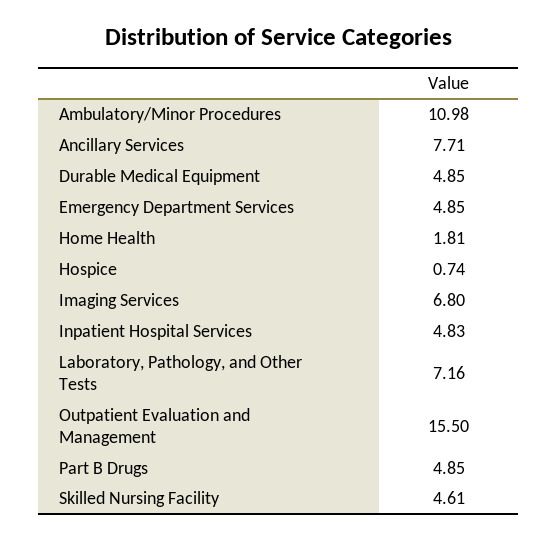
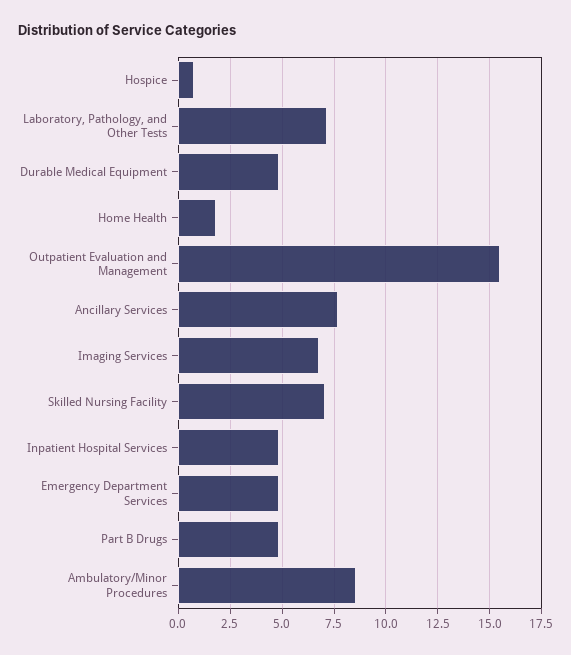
Ambulatory/Minor Procedures: 10.98 -> 8.5
Skilled Nursing Facility: 4.61 -> 7

